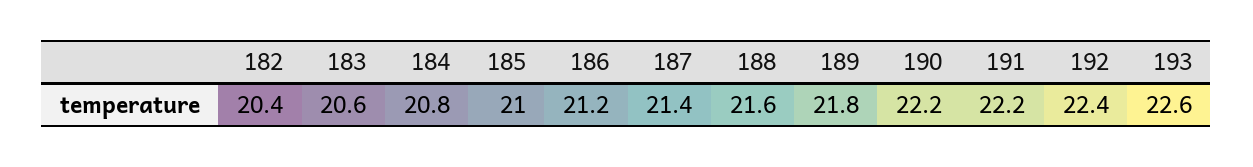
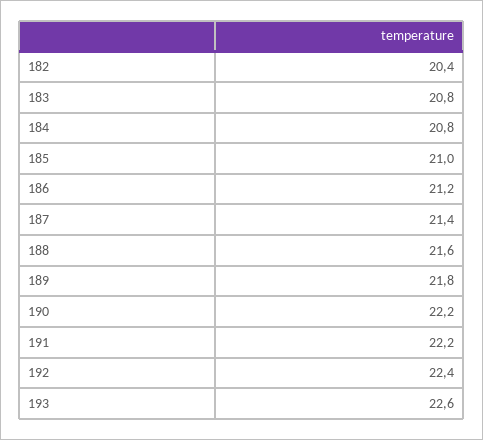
183: 20.6 -> 20.8

